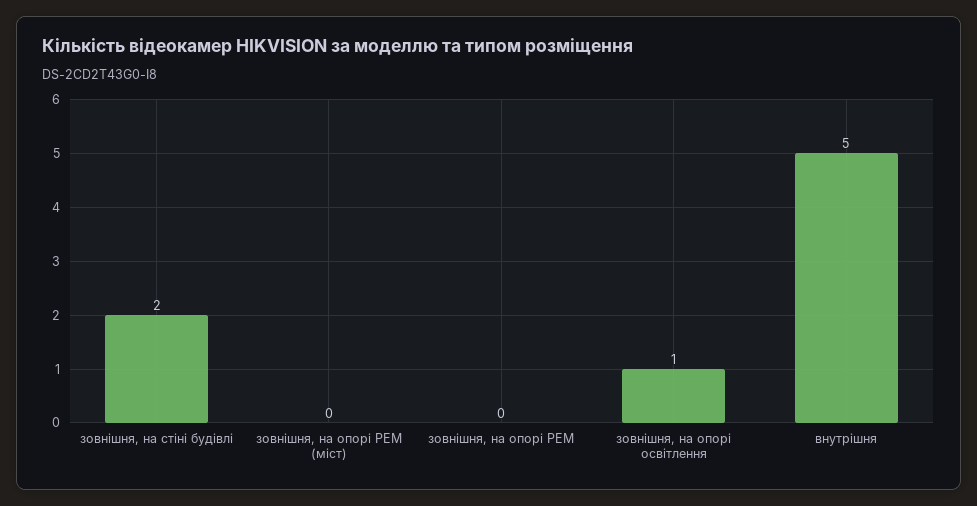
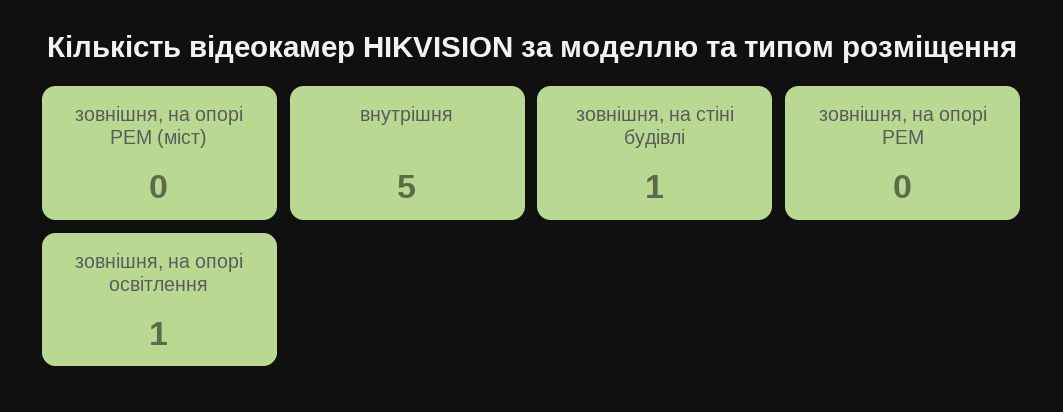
зовнішня, на стіні будівлі: 2 -> 1

